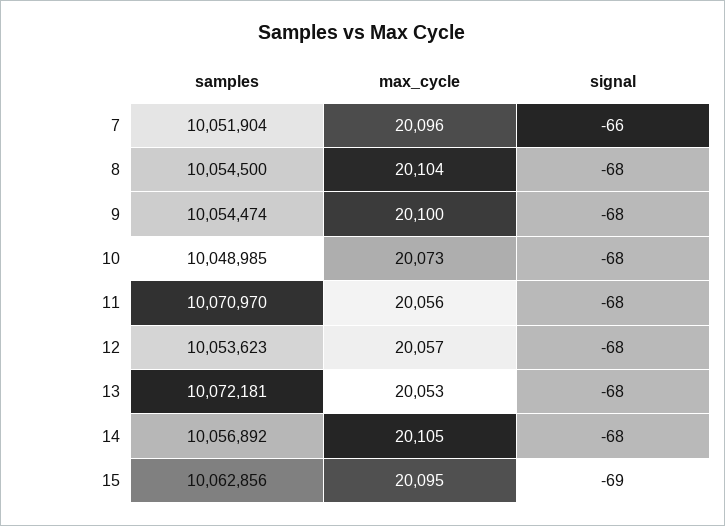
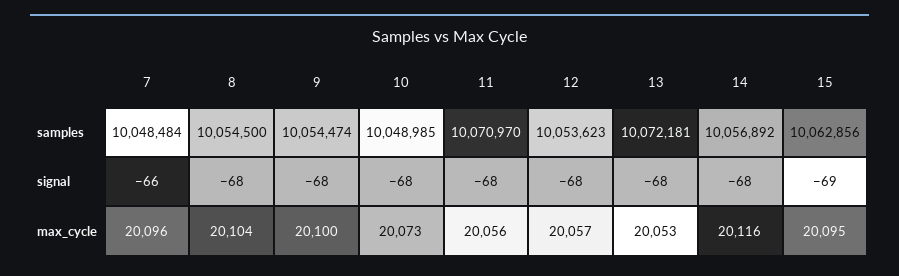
samples, 7: 10051904 -> 10048484
max_cycle, 14: 20105 -> 20116

